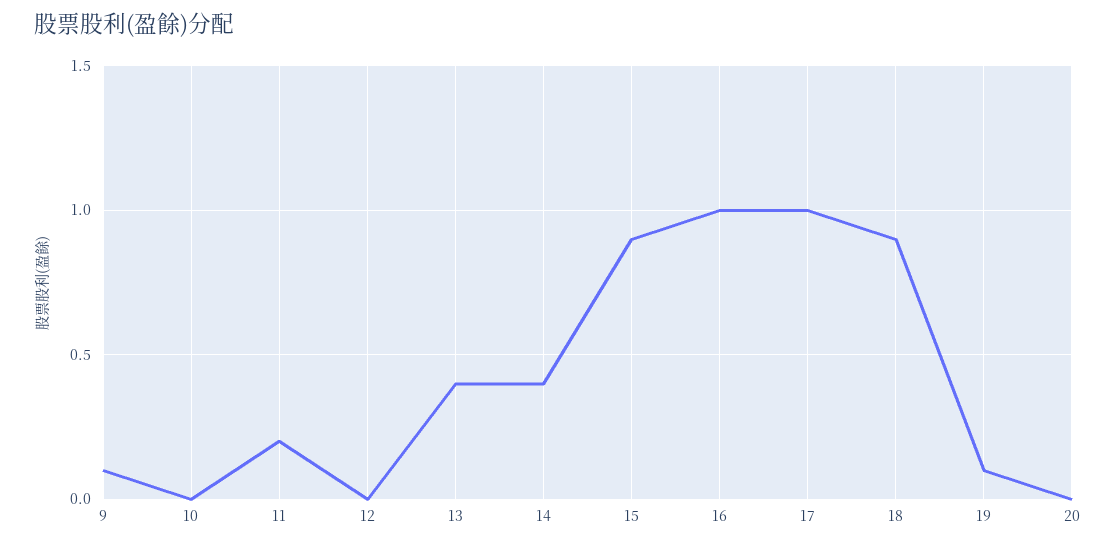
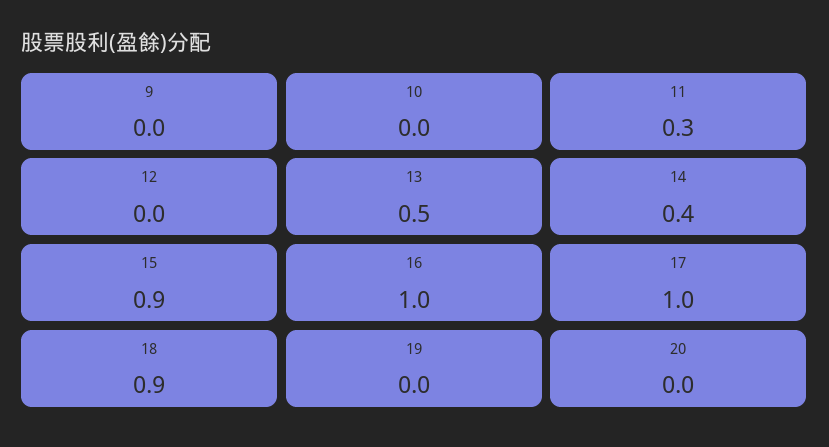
9: 0.1 -> 0
11: 0.2 -> 0.3
13: 0.4 -> 0.5
19: 0.1 -> 0

